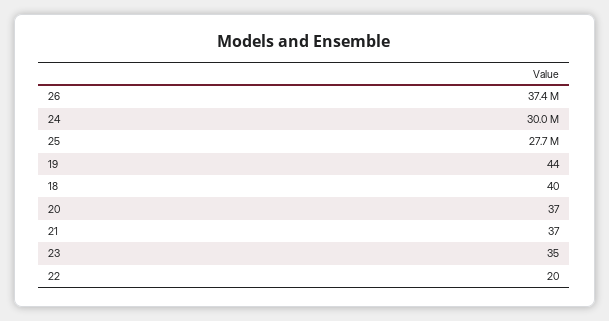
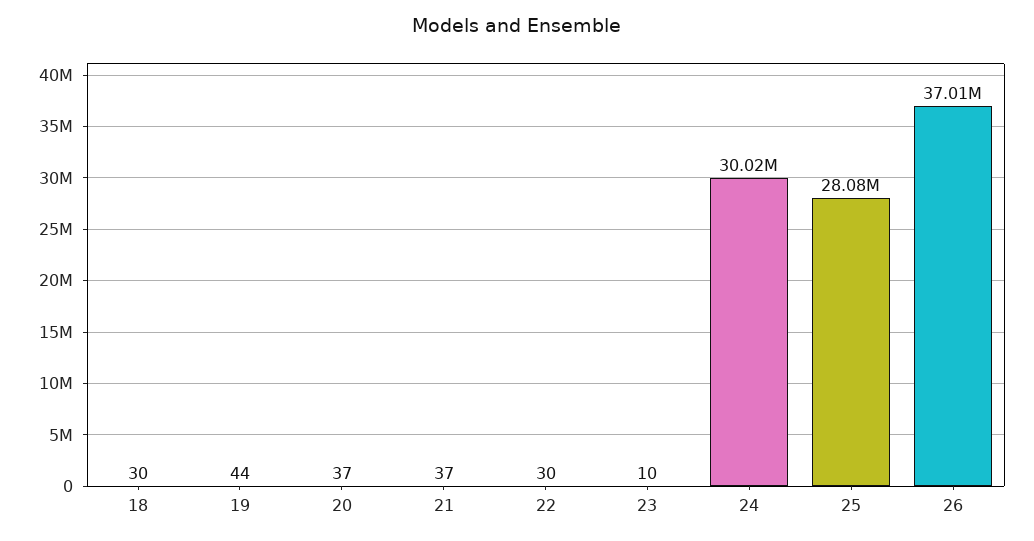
26: 37400000 -> 37010000
25: 27700000 -> 28080000
18: 40 -> 30
23: 35 -> 10
22: 20 -> 30

